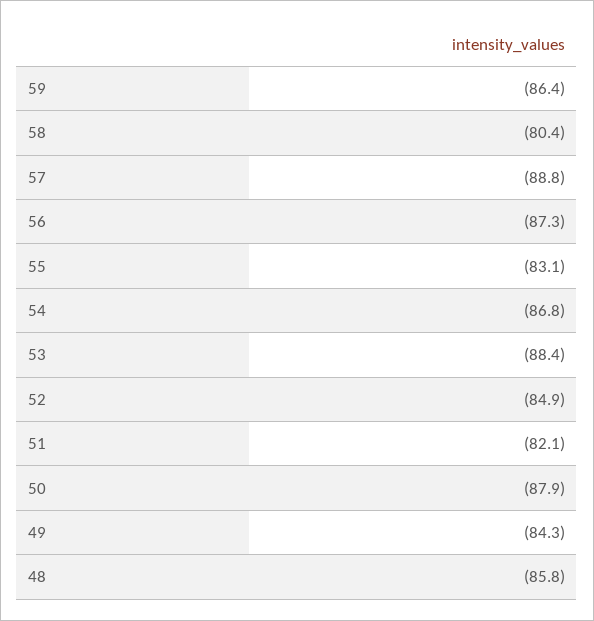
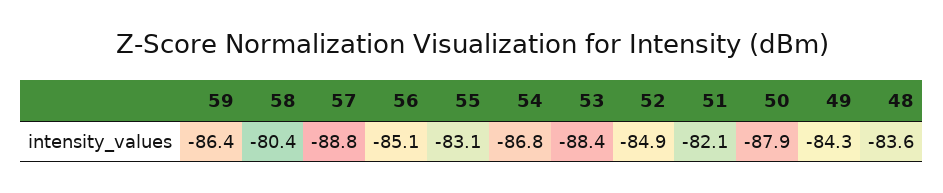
56: -87.3 -> -85.1
48: -85.8 -> -83.6

